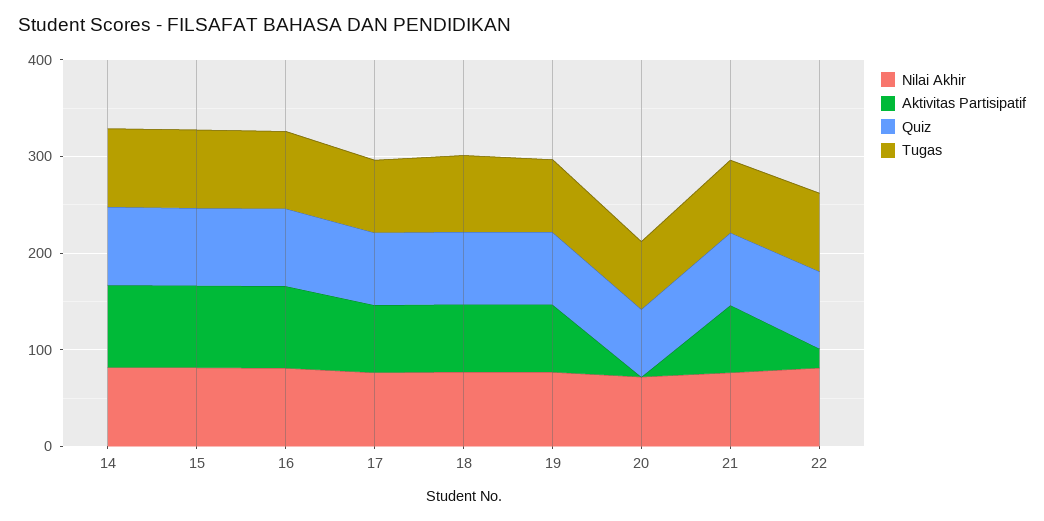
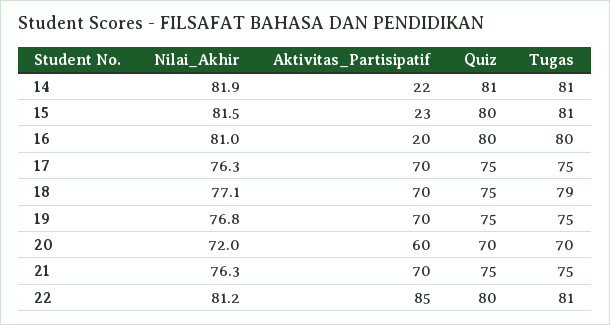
Aktivitas Partisipatif, 14: 80 -> 22
Aktivitas Partisipatif, 15: 80 -> 23
Aktivitas Partisipatif, 16: 80 -> 20
Aktivitas Partisipatif, 20: 0 -> 60
Aktivitas Partisipatif, 22: 20 -> 85

